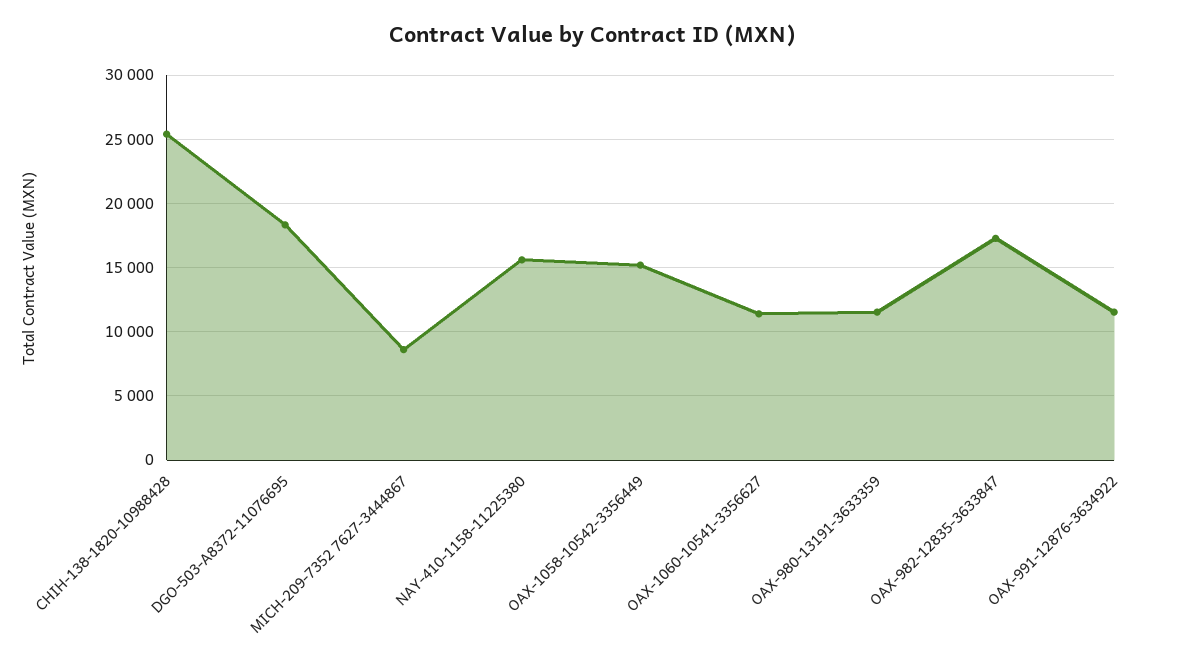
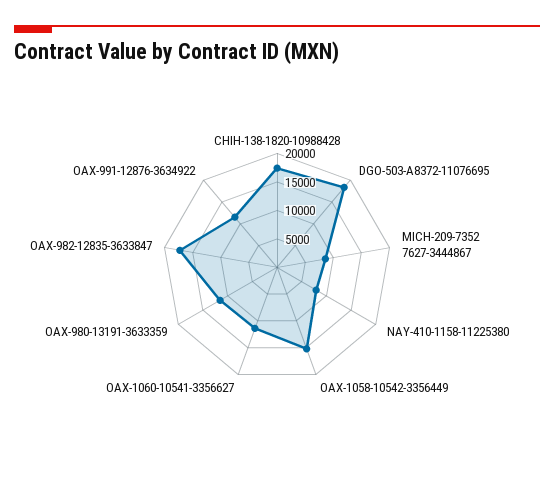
CHIH-138-1820-10988428: 25500 -> 17500
NAY-410-1158-11225380: 15500 -> 7500

